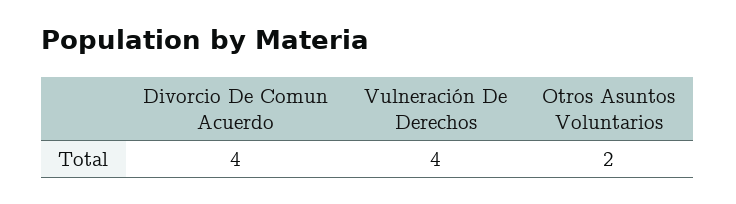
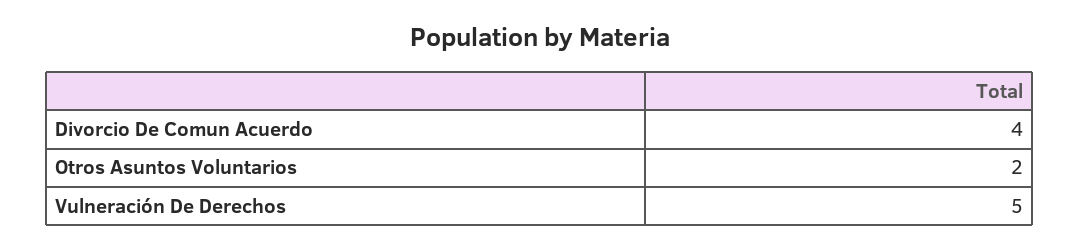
Vulneración De Derechos: 4 -> 5

